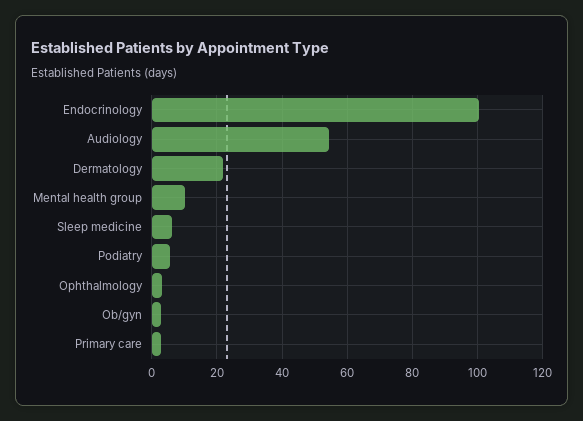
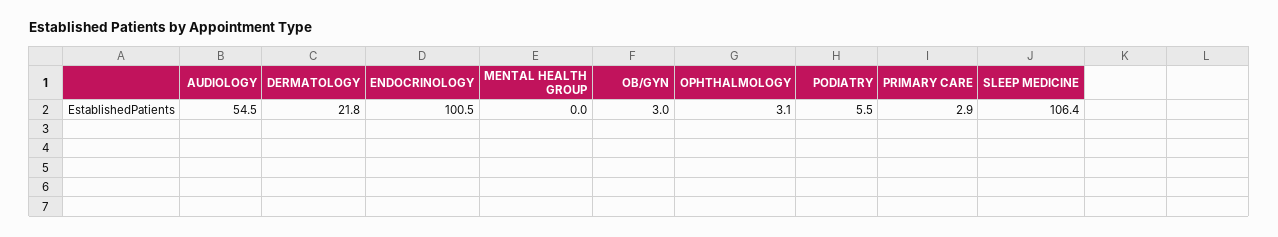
Mental health group: 10 -> 0
Sleep medicine: 6 -> 106.4

